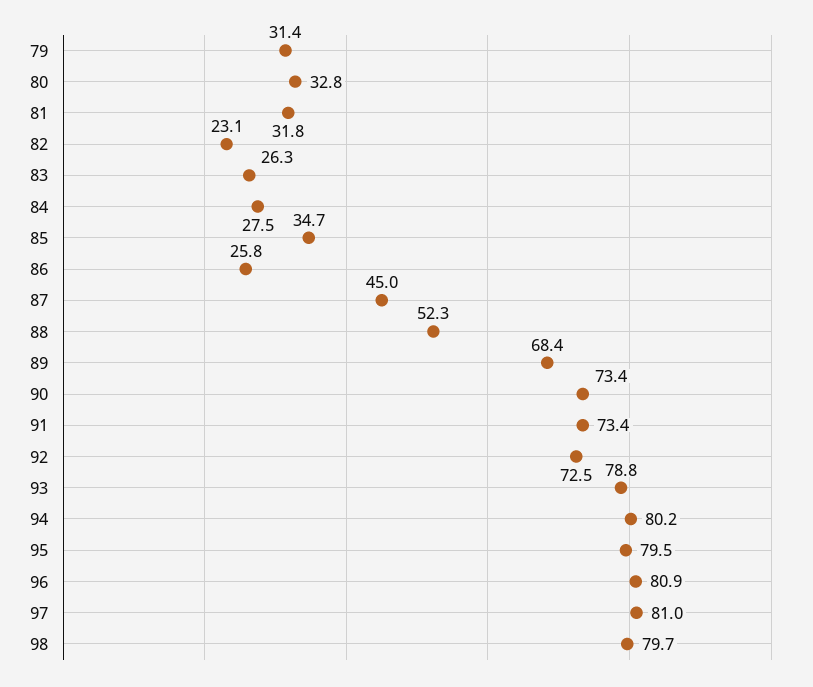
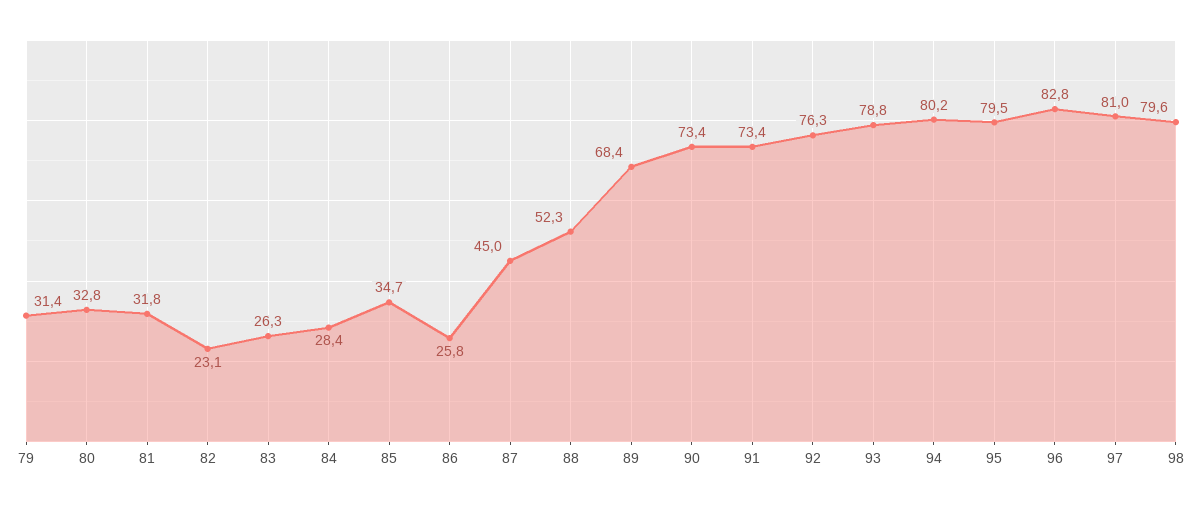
84: 27.5 -> 28.4
92: 72.5 -> 76.3
96: 80.9 -> 82.8
98: 79.7 -> 79.6

